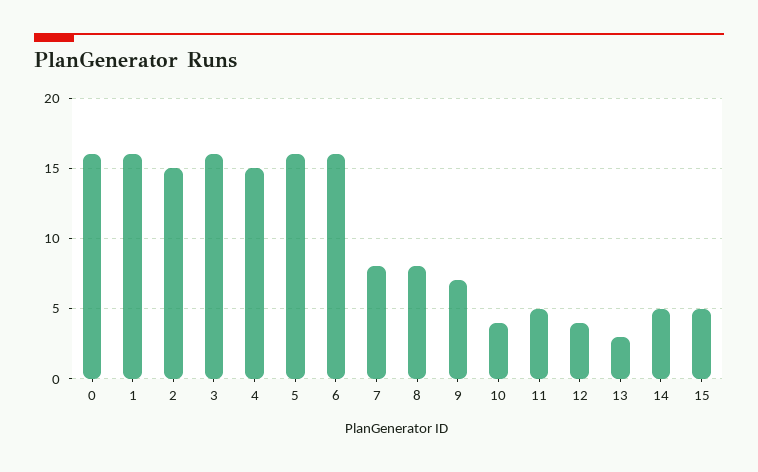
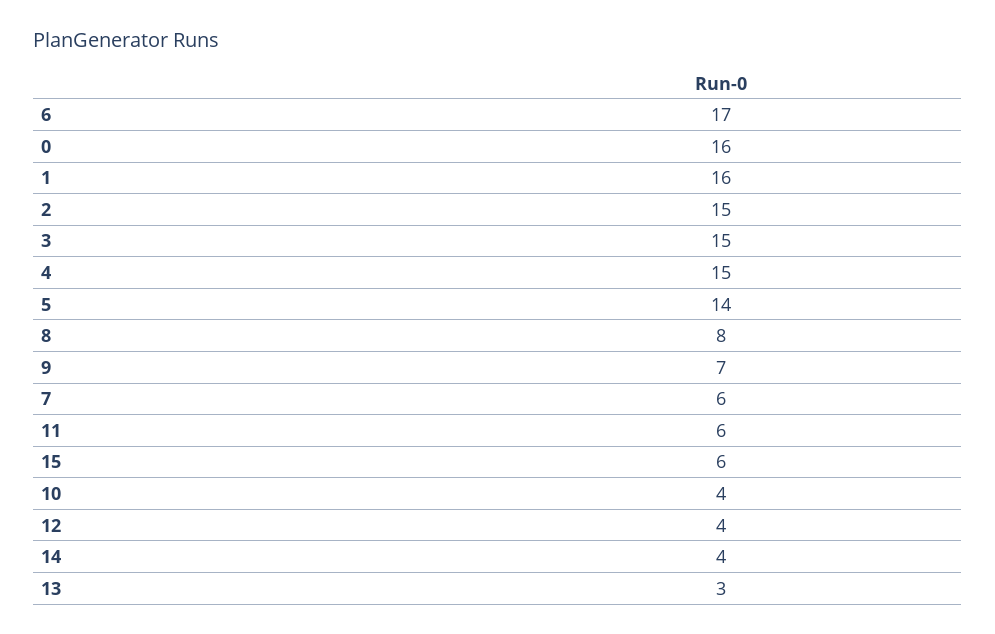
3: 16 -> 15
5: 16 -> 14
6: 16 -> 17
7: 8 -> 6
11: 5 -> 6
14: 5 -> 4
15: 5 -> 6

